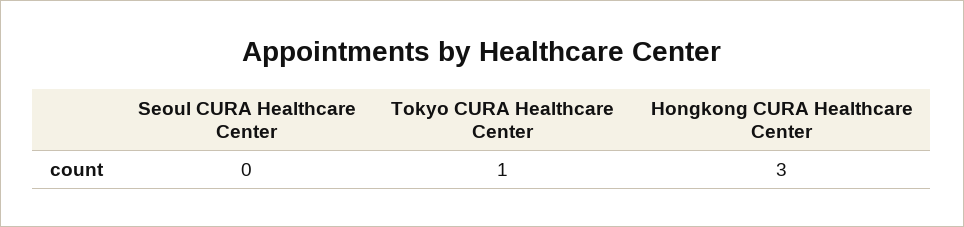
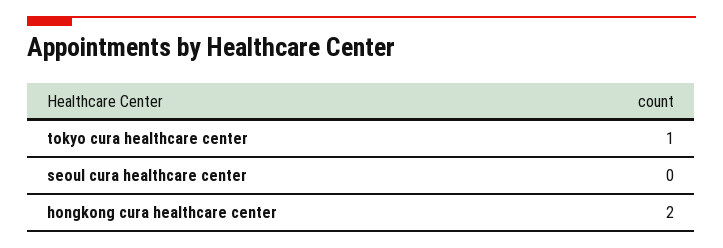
Hongkong CURA Healthcare Center: 3 -> 2

